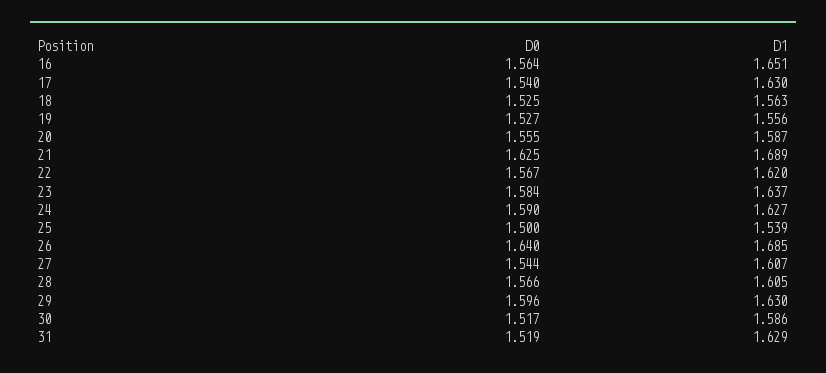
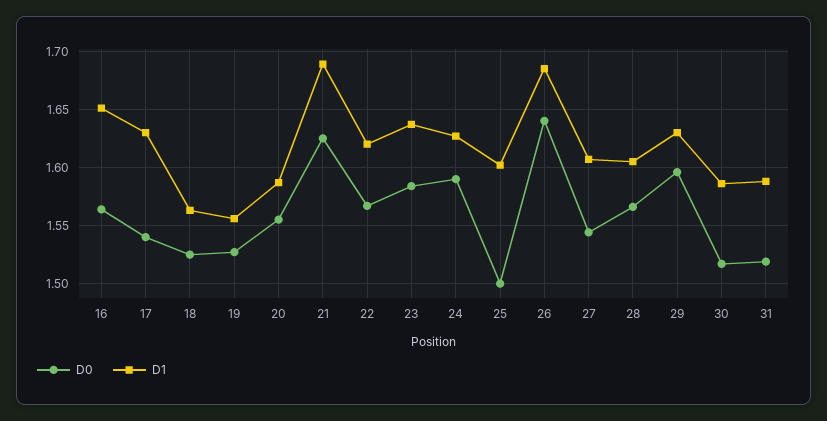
D1, 25: 1.539 -> 1.6
D1, 31: 1.629 -> 1.59

